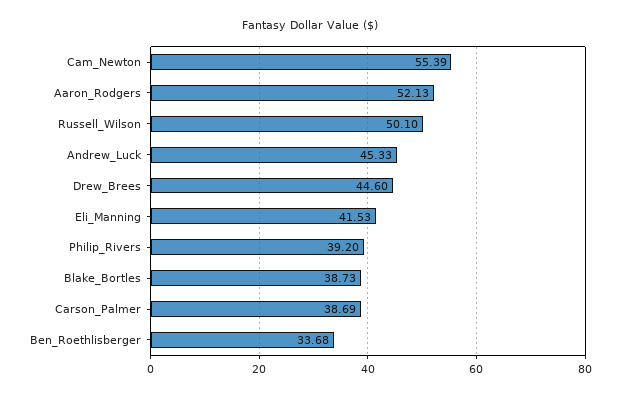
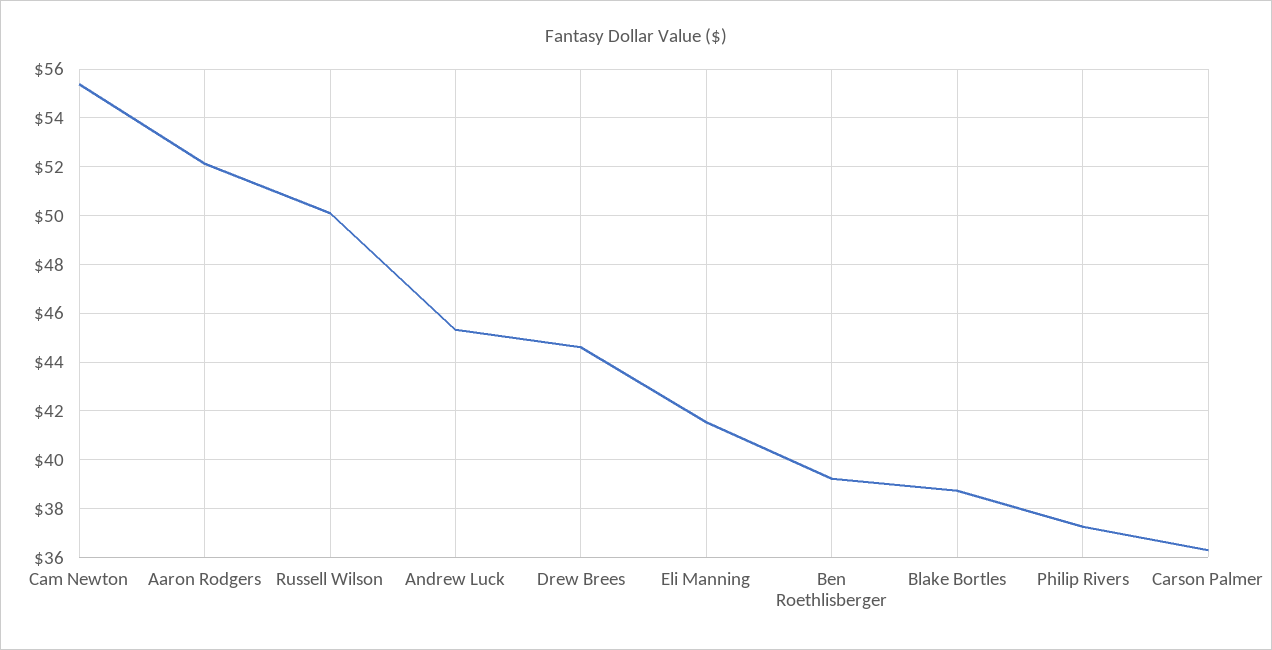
Philip_Rivers: 39.2 -> 37.25
Carson_Palmer: 38.69 -> 36.25
Ben_Roethlisberger: 33.68 -> 39.25

